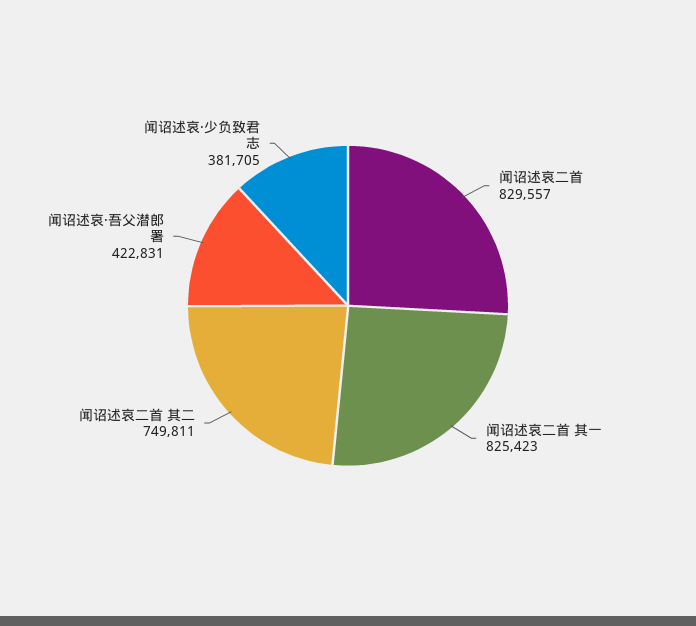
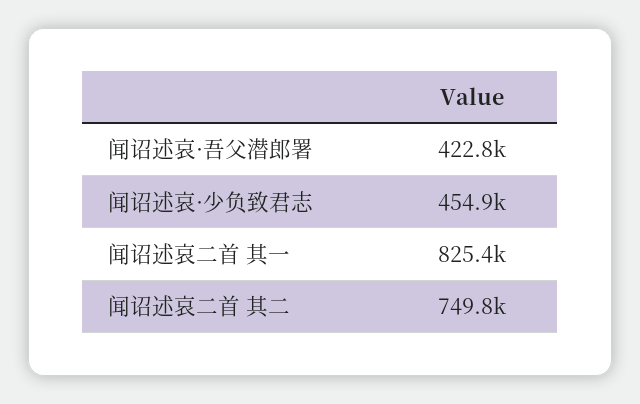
闻诏述哀二首: 829557 -> none
闻诏述哀·少负致君志: 381705 -> 454900

